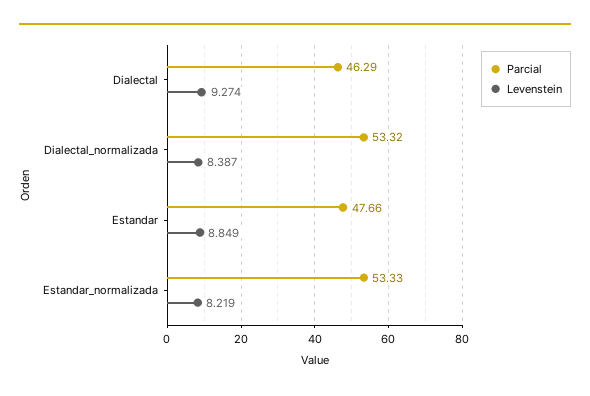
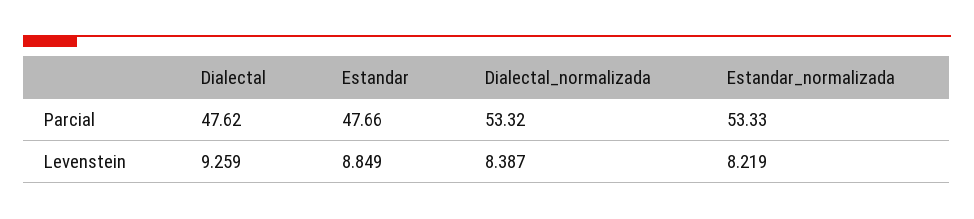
Parcial, Dialectal: 46.29 -> 47.62
Levenstein, Dialectal: 9.274 -> 9.259

